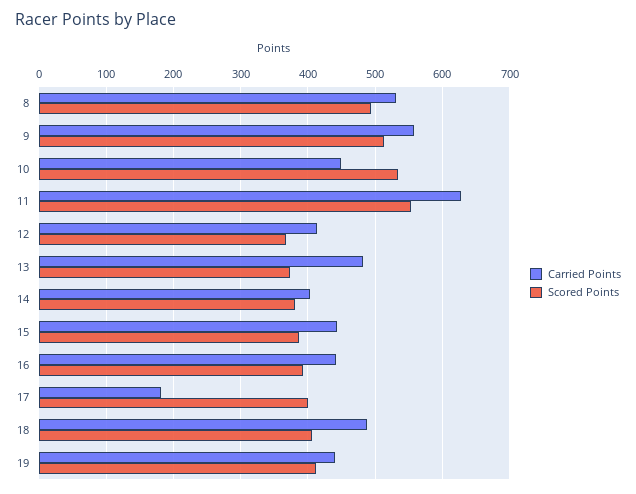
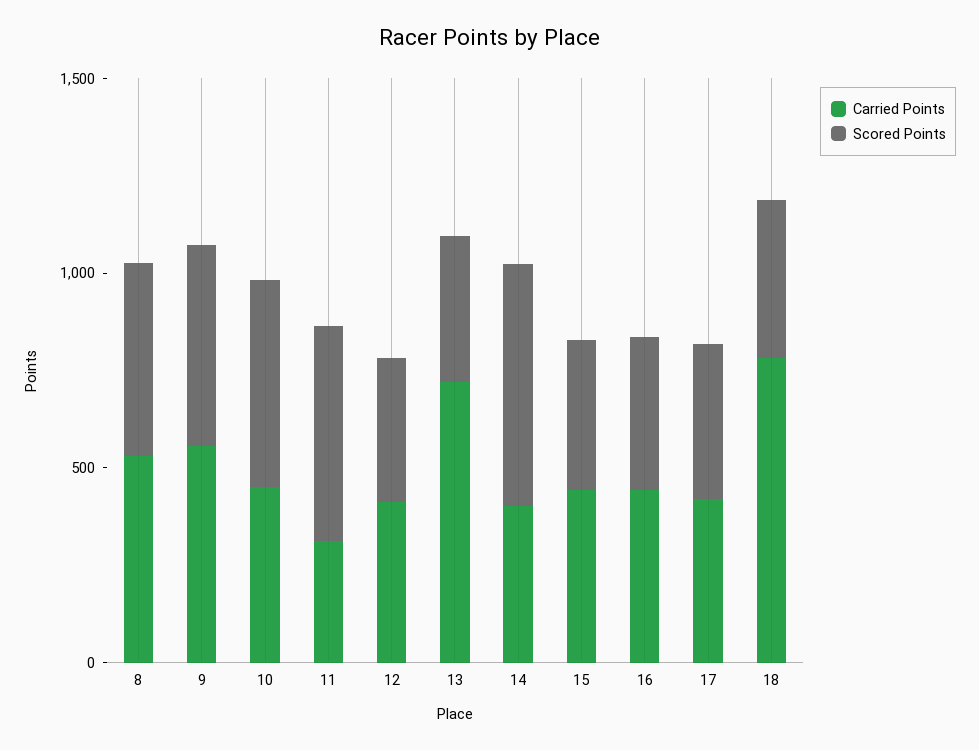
Carried Points, 11: 630 -> 300
Carried Points, 13: 480 -> 700
Scored Points, 14: 380 -> 600
Carried Points, 17: 180 -> 400
Carried Points, 18: 490 -> 800
Carried Points, 19: 440 -> none
Scored Points, 19: 410 -> none

